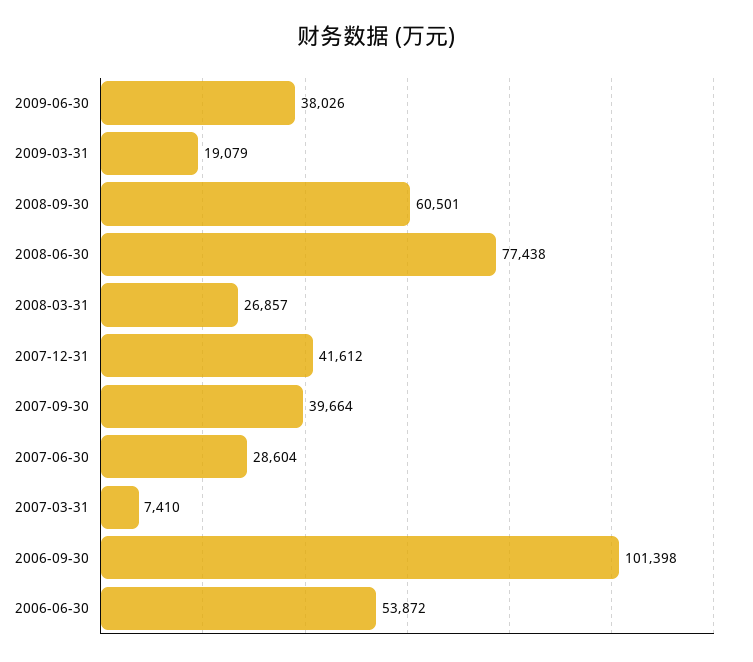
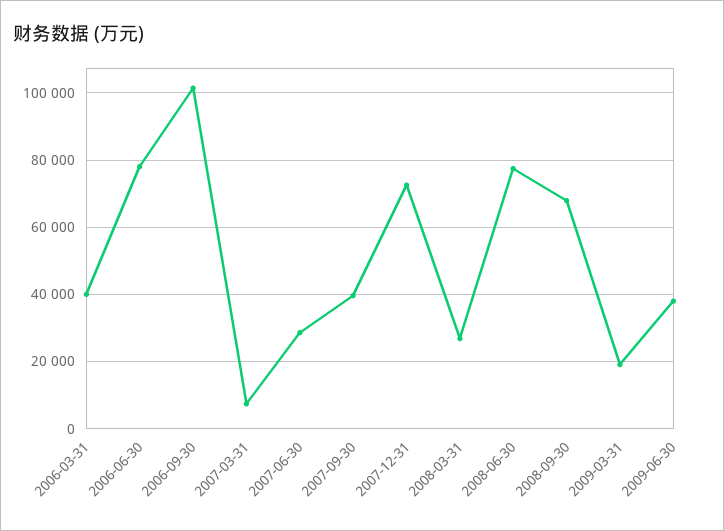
2008-09-30: 60501 -> 68000
2007-12-31: 41612 -> 72000
2006-06-30: 53872 -> 78000
2006-03-31: none -> 40000

